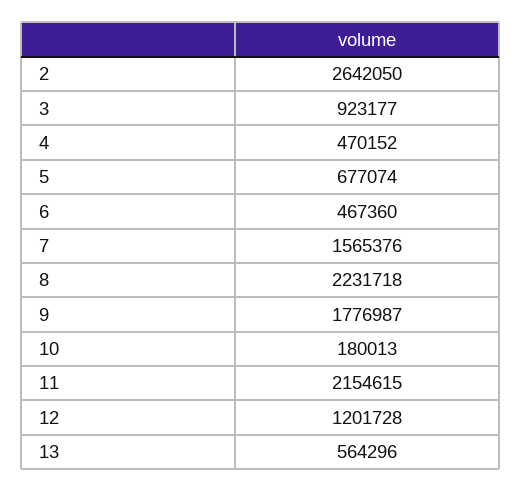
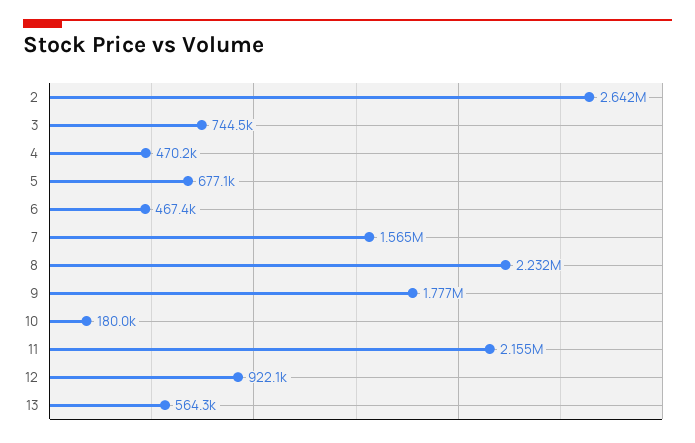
3: 923177 -> 744500
12: 1201728 -> 922100

